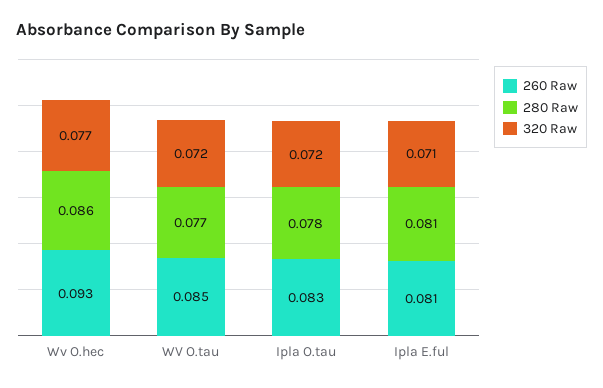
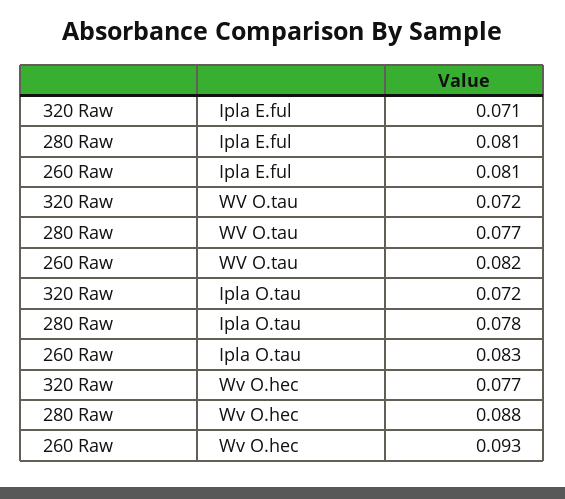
280 Raw, Wv O.hec: 0.086 -> 0.088
260 Raw, WV O.tau: 0.085 -> 0.082

